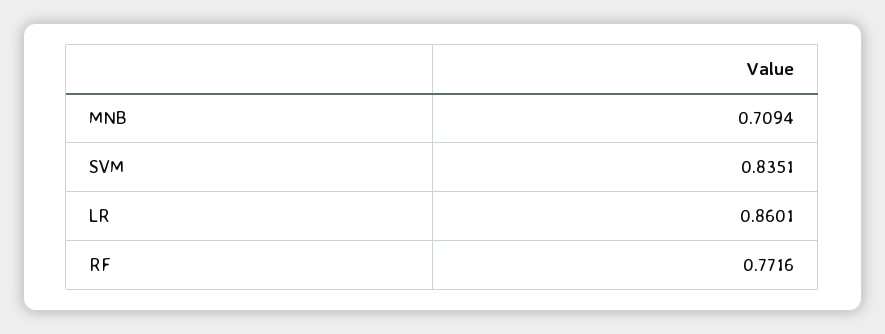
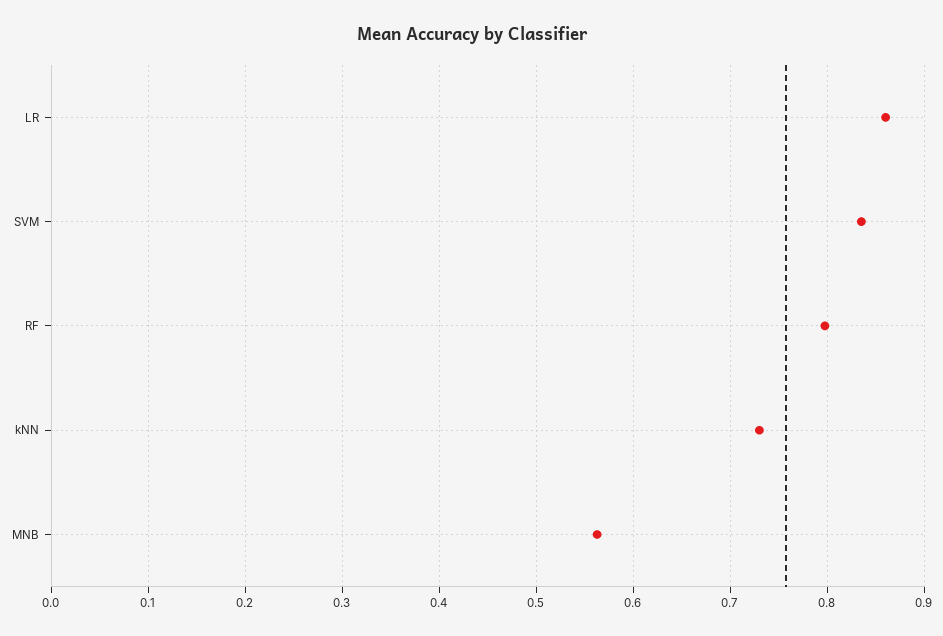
MNB: 0.7094 -> 0.56
RF: 0.7716 -> 0.8
kNN: none -> 0.73

